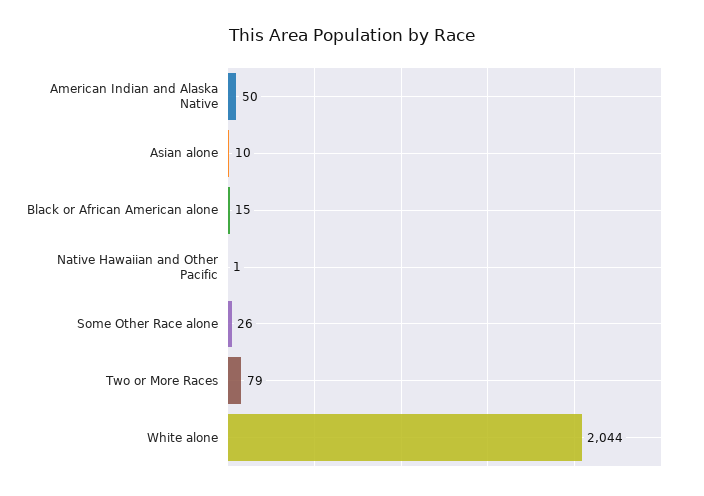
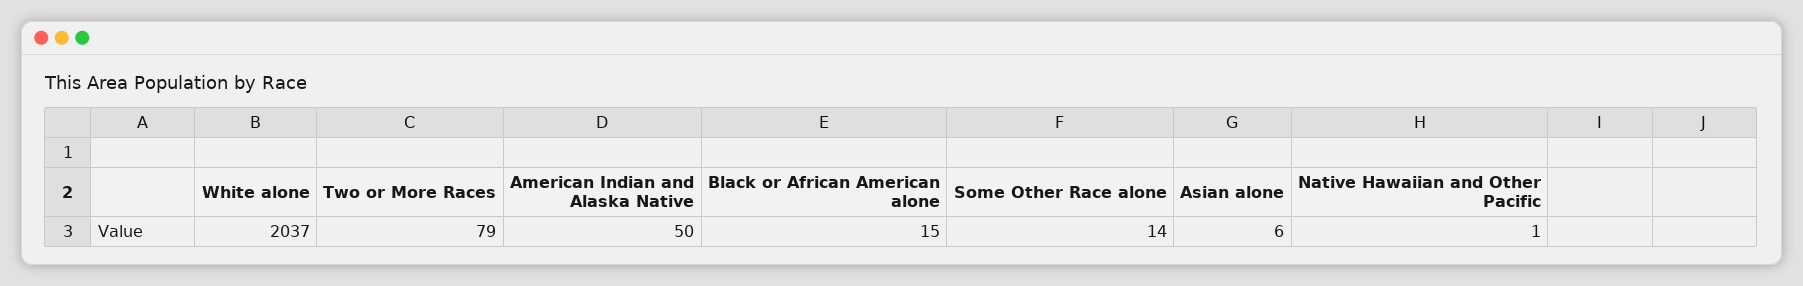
Asian alone: 10 -> 6
Some Other Race alone: 26 -> 14
White alone: 2044 -> 2037

